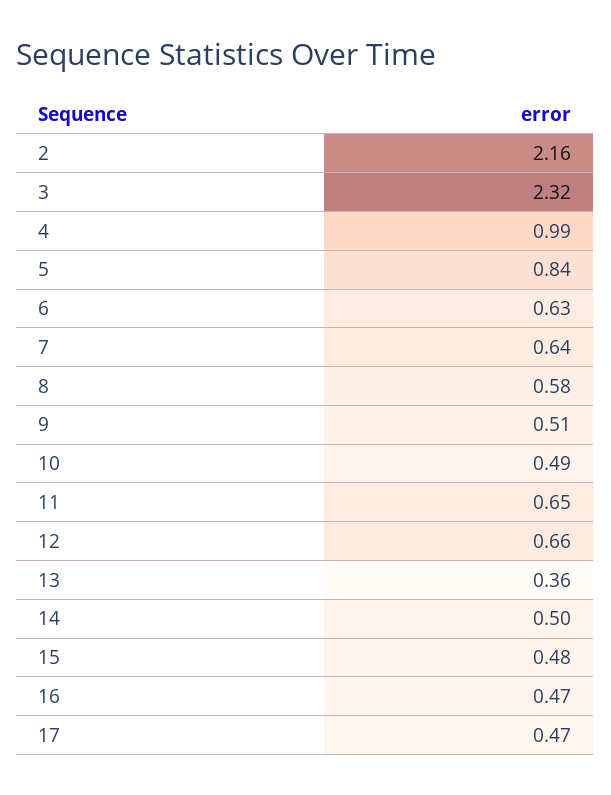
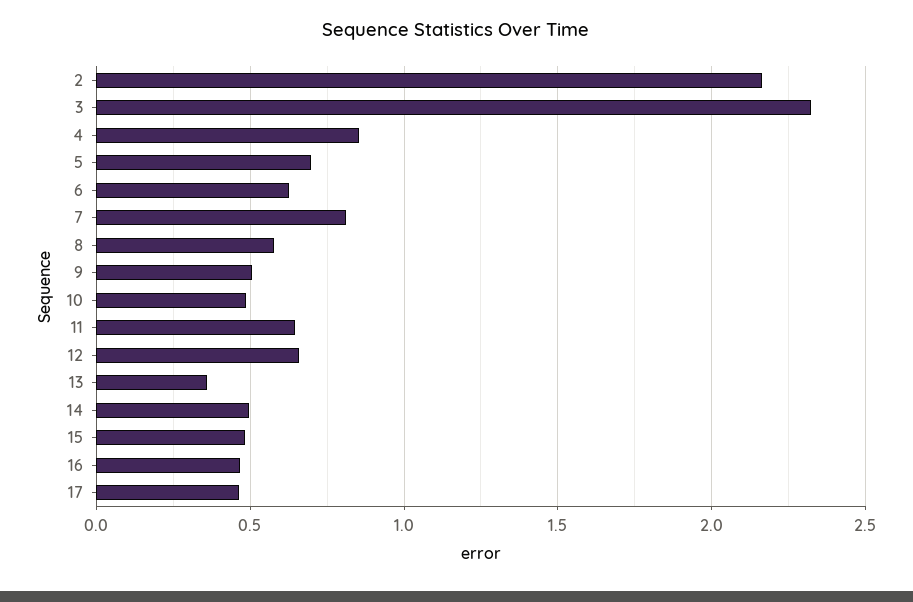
4: 0.99 -> 0.85
5: 0.84 -> 0.7
7: 0.64 -> 0.8

